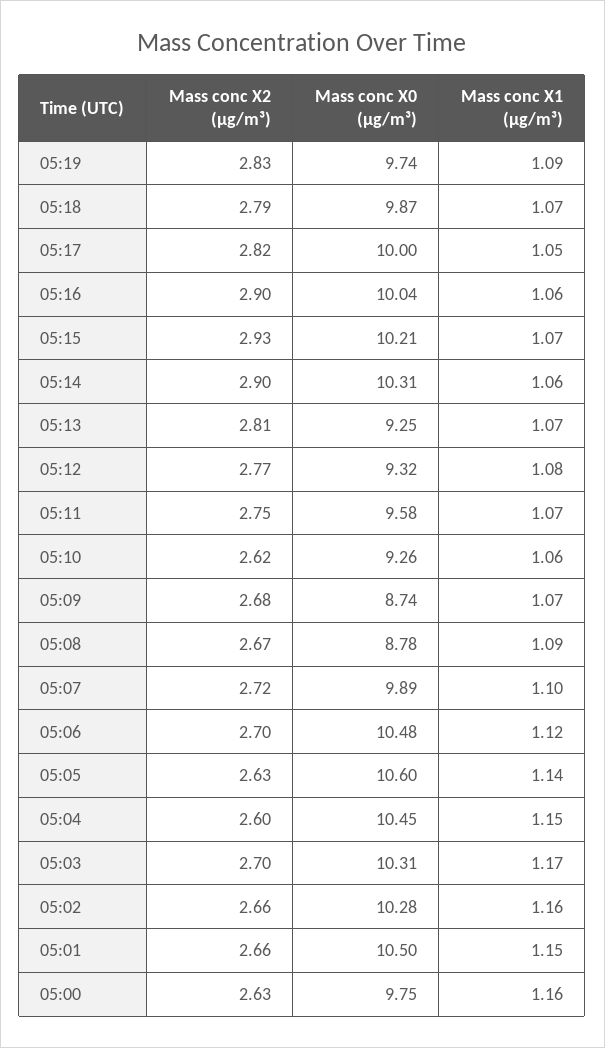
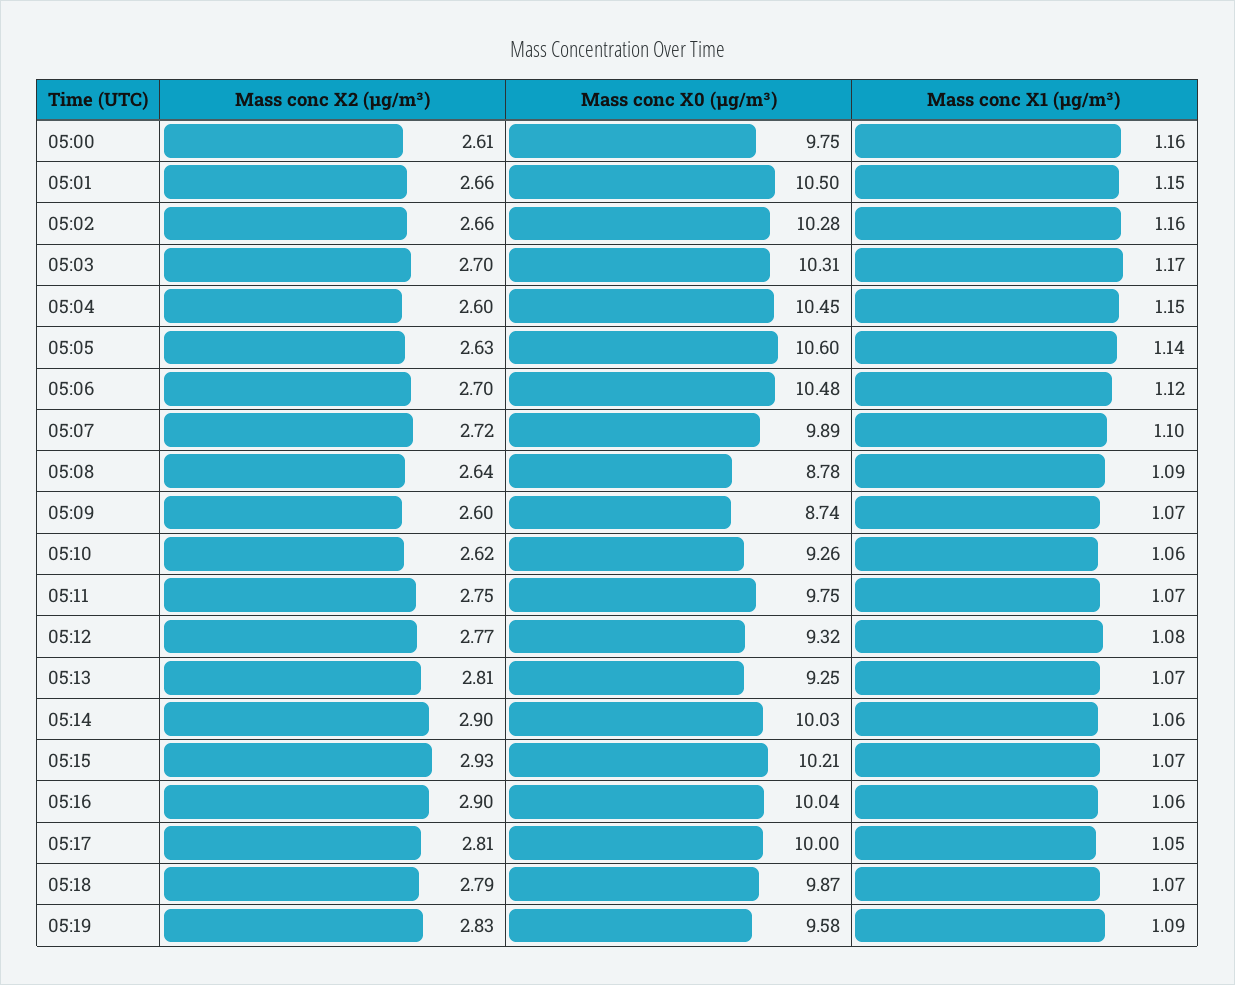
Mass conc X0 (μg/m³), 05:19: 9.74 -> 9.58
Mass conc X2 (μg/m³), 05:17: 2.82 -> 2.81
Mass conc X0 (μg/m³), 05:14: 10.31 -> 10.03
Mass conc X0 (μg/m³), 05:11: 9.58 -> 9.75
Mass conc X2 (μg/m³), 05:09: 2.68 -> 2.6
Mass conc X2 (μg/m³), 05:08: 2.67 -> 2.64
Mass conc X2 (μg/m³), 05:00: 2.63 -> 2.61

